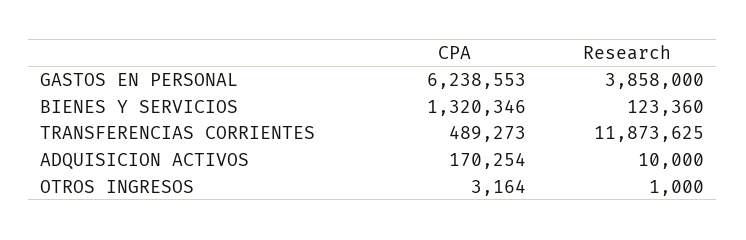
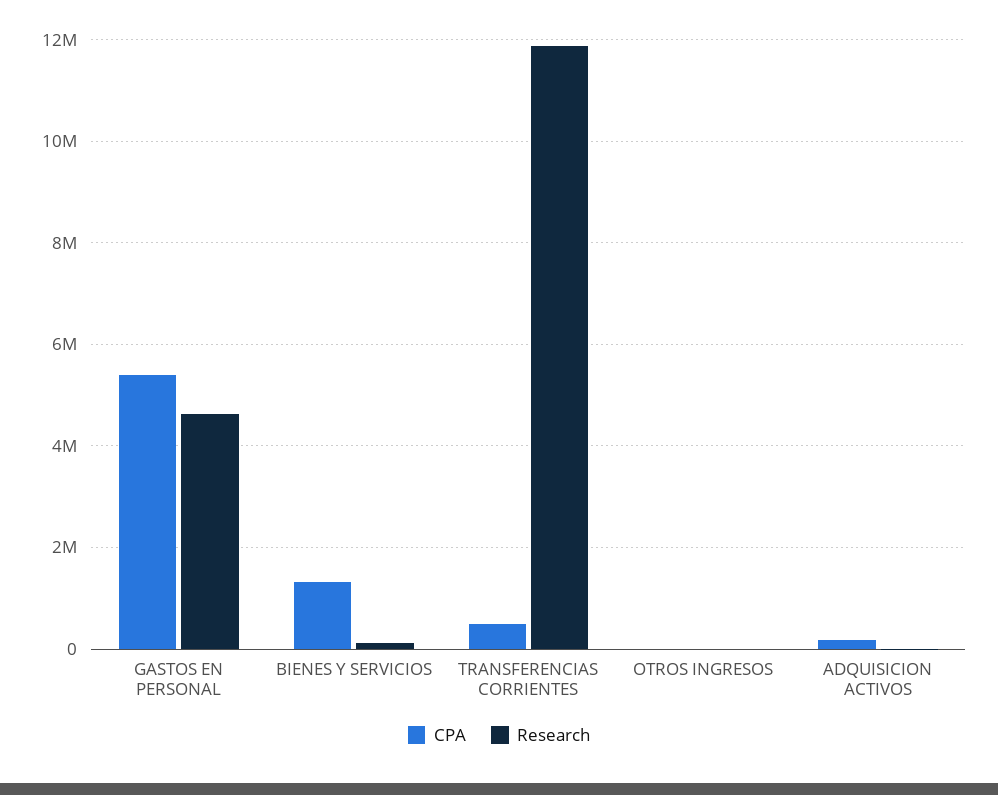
CPA, GASTOS EN PERSONAL: 6238553 -> 5400000
Research, GASTOS EN PERSONAL: 3858000 -> 4600000

